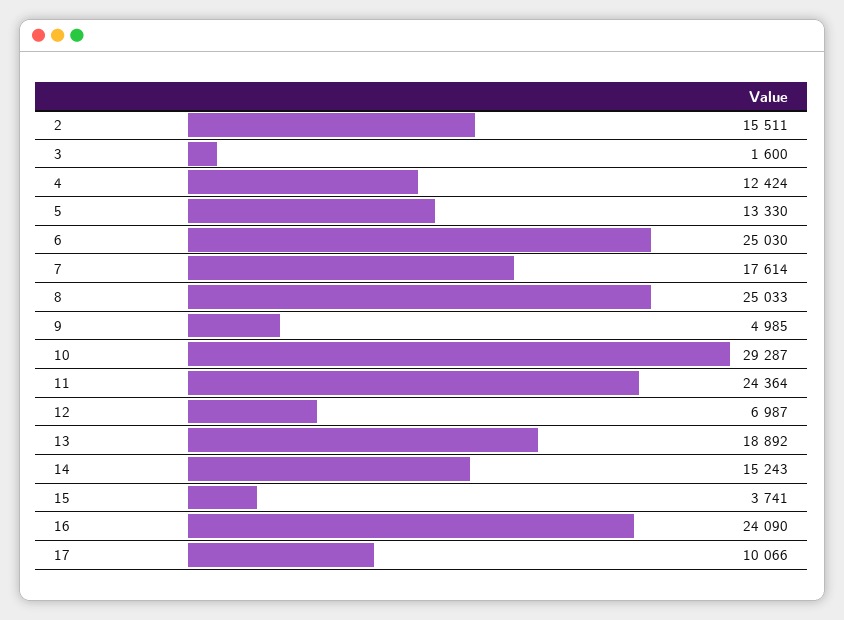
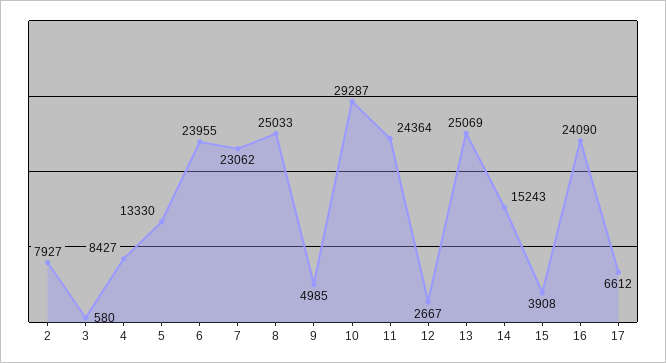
2: 15511 -> 7927
3: 1600 -> 580
4: 12424 -> 8427
6: 25030 -> 23955
7: 17614 -> 23062
12: 6987 -> 2667
13: 18892 -> 25069
15: 3741 -> 3908
17: 10066 -> 6612

